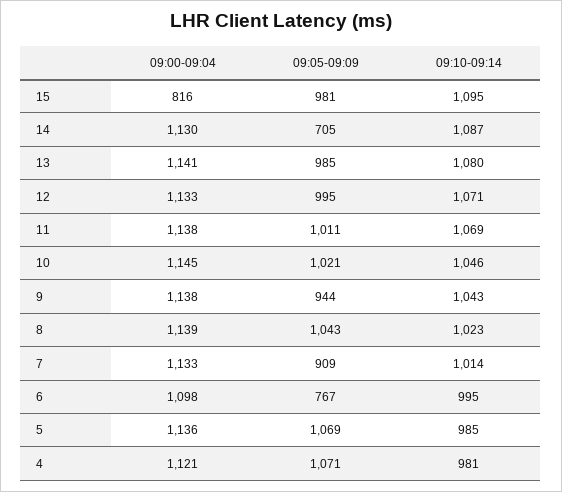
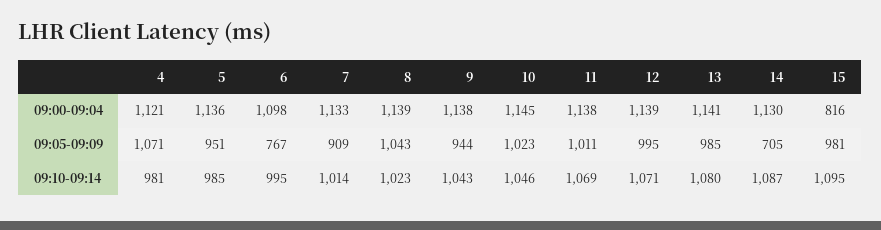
09:00-09:04, 12: 1133 -> 1139
09:05-09:09, 10: 1021 -> 1023
09:05-09:09, 5: 1069 -> 951

